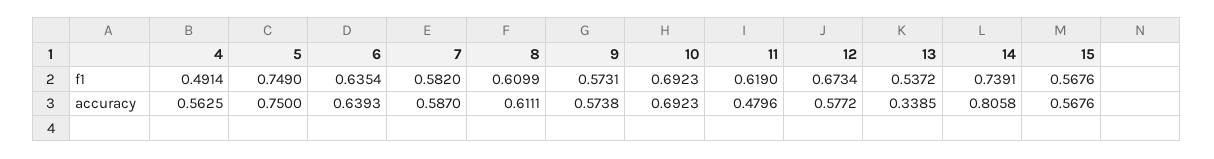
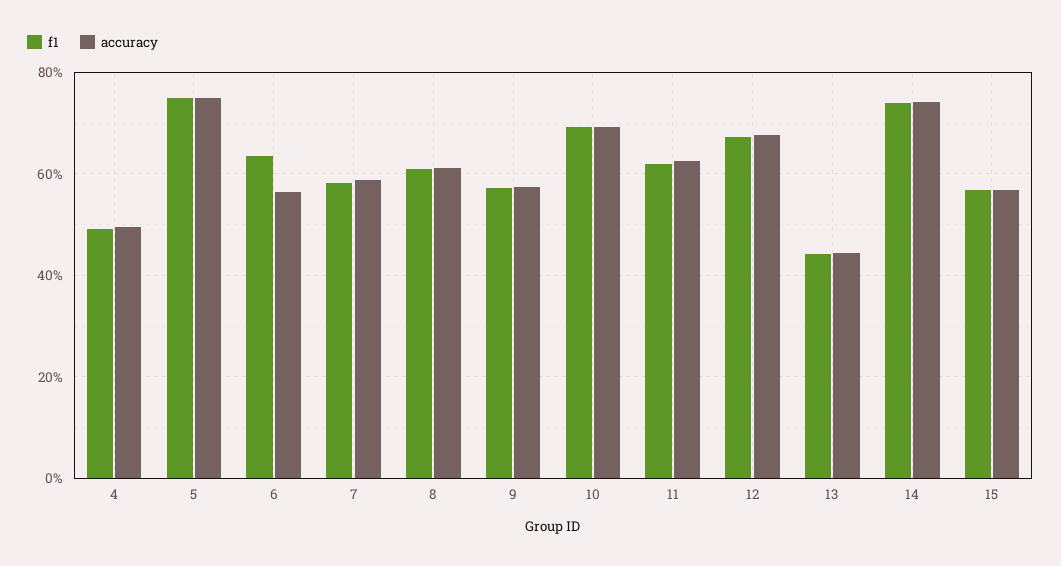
f1, 13: 0.5372 -> 0.44
accuracy, 4: 0.5625 -> 0.5
accuracy, 6: 0.6393 -> 0.56
accuracy, 11: 0.4796 -> 0.62
accuracy, 12: 0.5772 -> 0.68
accuracy, 13: 0.3385 -> 0.44
accuracy, 14: 0.8058 -> 0.74

